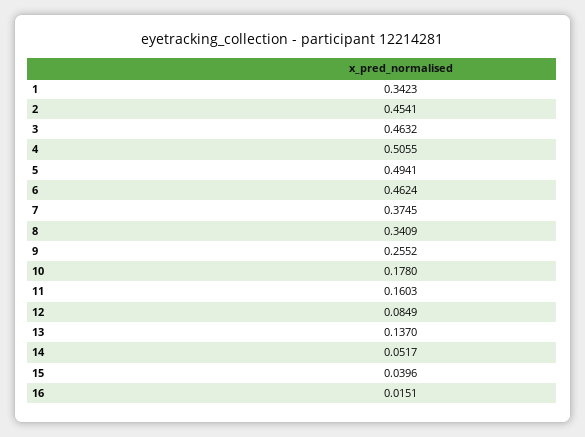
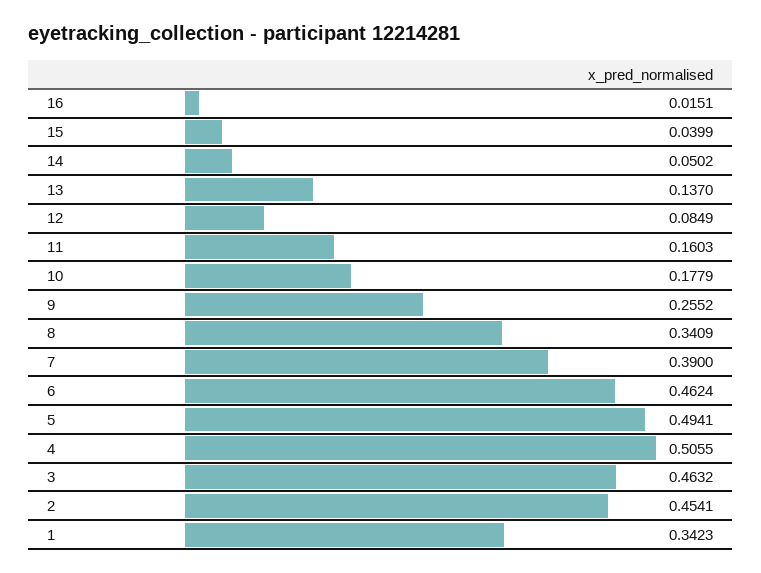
7: 0.3745 -> 0.39
10: 0.178 -> 0.1779
14: 0.0517 -> 0.0502
15: 0.0396 -> 0.0399

